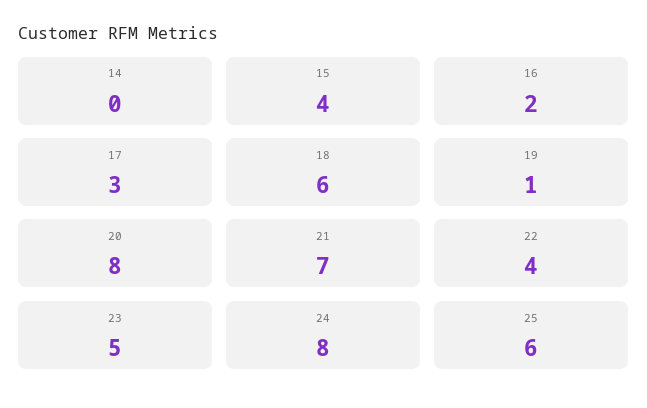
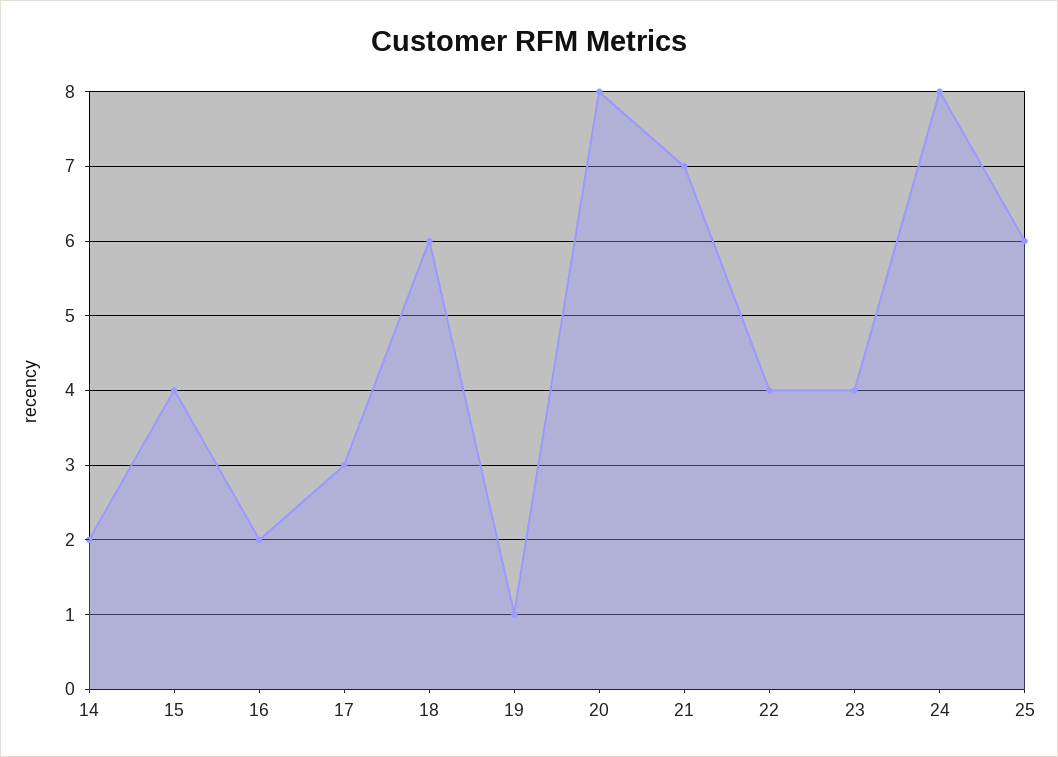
14: 0 -> 2
23: 5 -> 4

